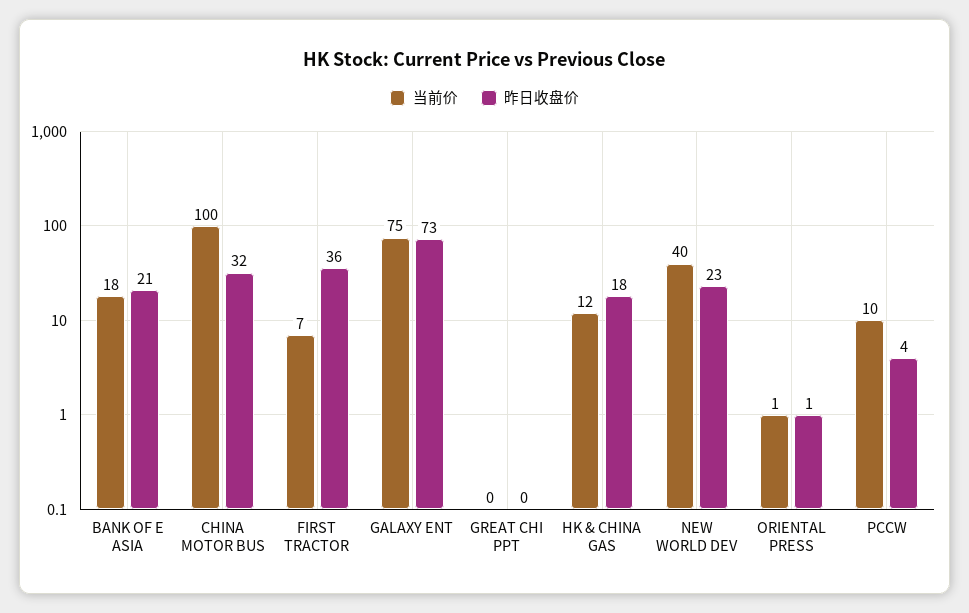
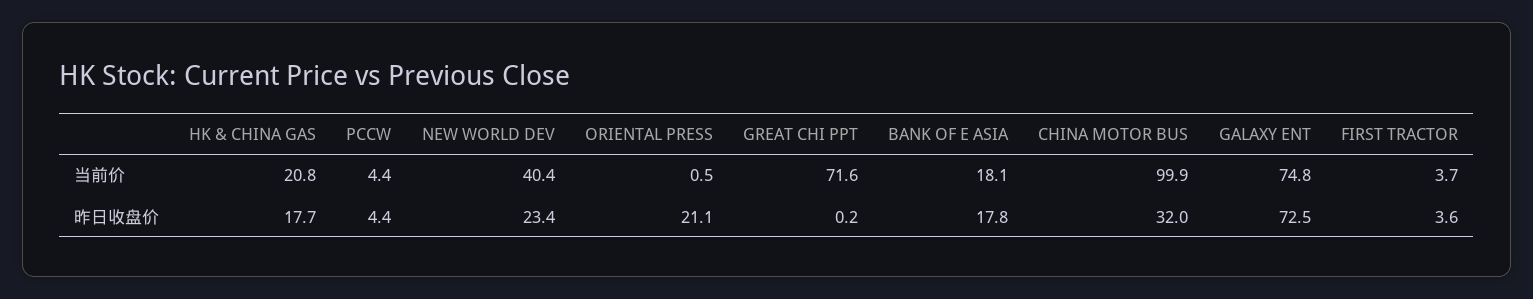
昨日收盘价, BANK OF E ASIA: 21 -> 17.8
当前价, FIRST TRACTOR: 7 -> 3.7
昨日收盘价, FIRST TRACTOR: 36 -> 3.6
当前价, GREAT CHI PPT: 0 -> 71.6
当前价, HK & CHINA GAS: 12 -> 20.8
昨日收盘价, ORIENTAL PRESS: 1 -> 21.1
当前价, PCCW: 10 -> 4.4

